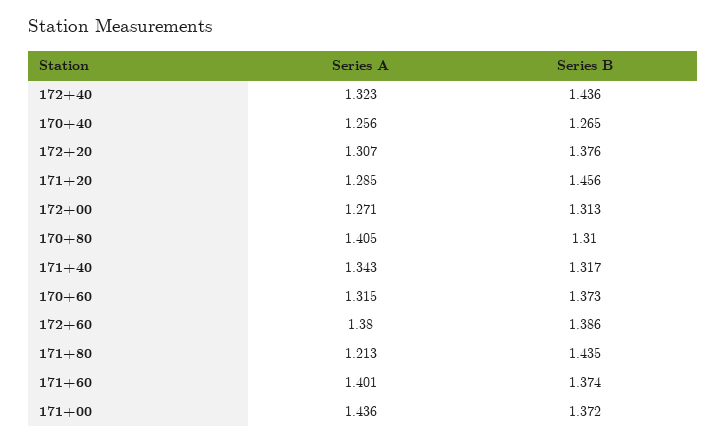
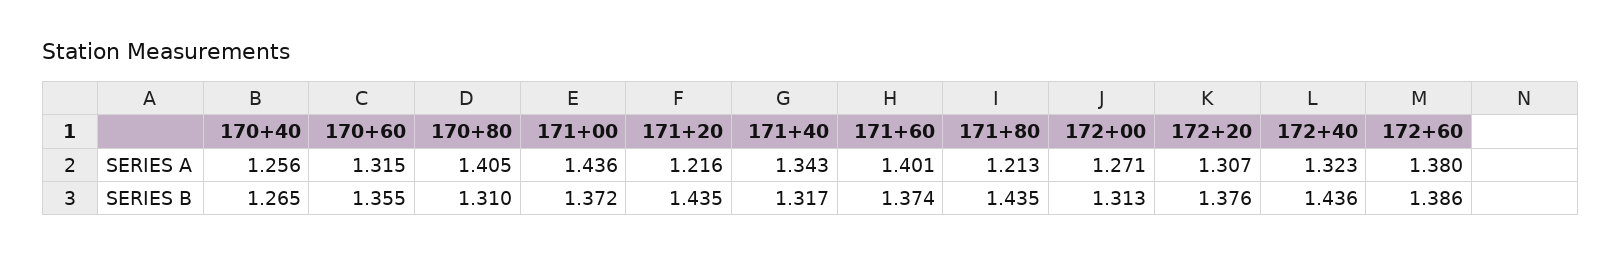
Series A, 171+20: 1.285 -> 1.216
Series B, 171+20: 1.456 -> 1.435
Series B, 170+60: 1.373 -> 1.355

